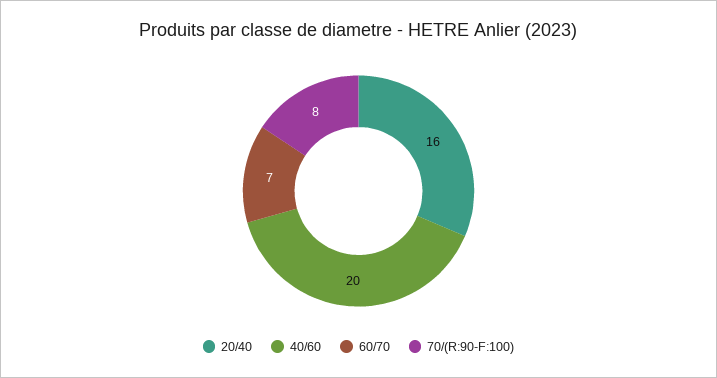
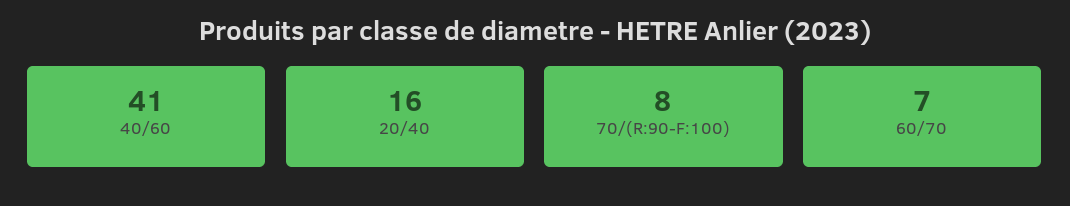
40/60: 20 -> 41

